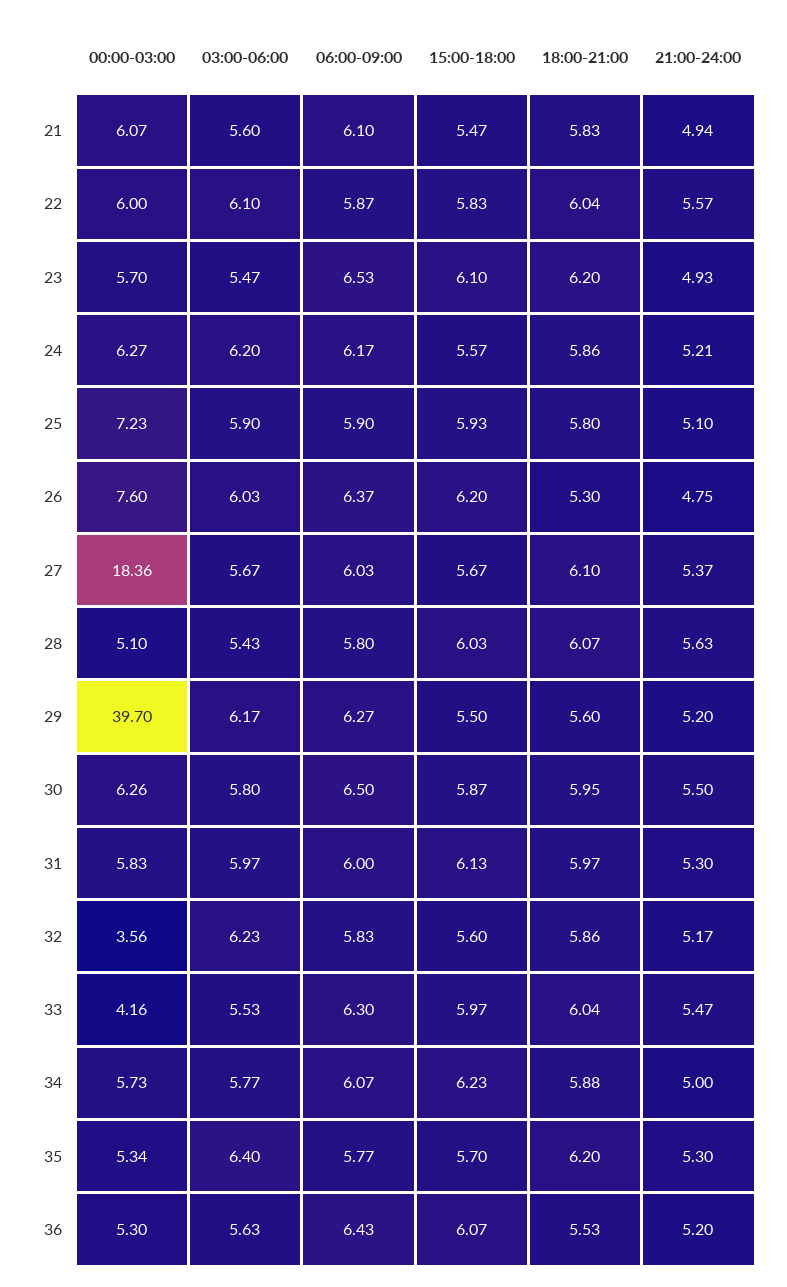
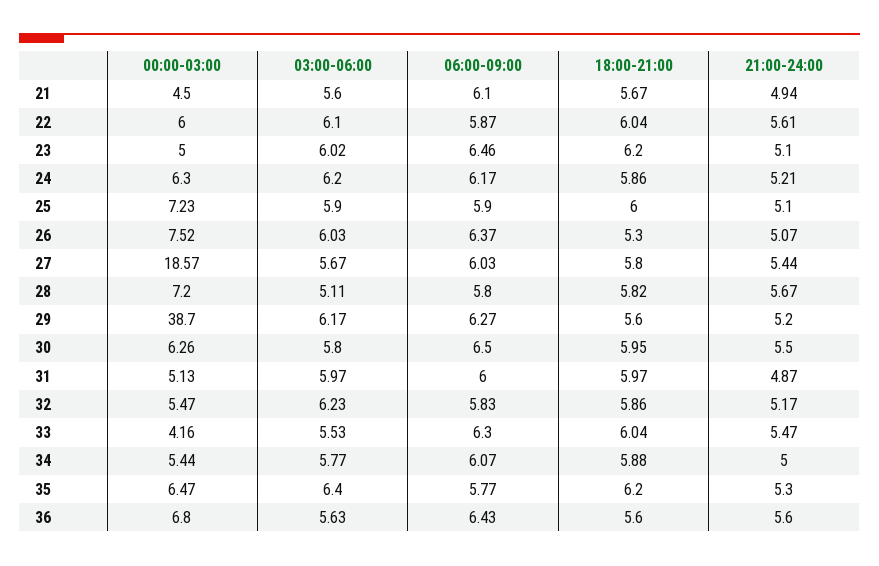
00:00-03:00, 21: 6.07 -> 4.5
15:00-18:00, 21: 5.47 -> none
18:00-21:00, 21: 5.83 -> 5.67
15:00-18:00, 22: 5.83 -> none
21:00-24:00, 22: 5.57 -> 5.61
00:00-03:00, 23: 5.7 -> 5
03:00-06:00, 23: 5.47 -> 6.02
06:00-09:00, 23: 6.53 -> 6.46
15:00-18:00, 23: 6.1 -> none
21:00-24:00, 23: 4.93 -> 5.1
00:00-03:00, 24: 6.27 -> 6.3
15:00-18:00, 24: 5.57 -> none
15:00-18:00, 25: 5.93 -> none
18:00-21:00, 25: 5.8 -> 6
00:00-03:00, 26: 7.6 -> 7.52
15:00-18:00, 26: 6.2 -> none
21:00-24:00, 26: 4.75 -> 5.07
00:00-03:00, 27: 18.36 -> 18.57
15:00-18:00, 27: 5.67 -> none
18:00-21:00, 27: 6.1 -> 5.8
21:00-24:00, 27: 5.37 -> 5.44
00:00-03:00, 28: 5.1 -> 7.2
03:00-06:00, 28: 5.43 -> 5.11
15:00-18:00, 28: 6.03 -> none
18:00-21:00, 28: 6.07 -> 5.82
21:00-24:00, 28: 5.63 -> 5.67
00:00-03:00, 29: 39.7 -> 38.7
15:00-18:00, 29: 5.5 -> none
15:00-18:00, 30: 5.87 -> none
00:00-03:00, 31: 5.83 -> 5.13
15:00-18:00, 31: 6.13 -> none
21:00-24:00, 31: 5.3 -> 4.87
00:00-03:00, 32: 3.56 -> 5.47
15:00-18:00, 32: 5.6 -> none
15:00-18:00, 33: 5.97 -> none
00:00-03:00, 34: 5.73 -> 5.44
15:00-18:00, 34: 6.23 -> none
00:00-03:00, 35: 5.34 -> 6.47
15:00-18:00, 35: 5.7 -> none
00:00-03:00, 36: 5.3 -> 6.8
15:00-18:00, 36: 6.07 -> none
18:00-21:00, 36: 5.53 -> 5.6
21:00-24:00, 36: 5.2 -> 5.6

